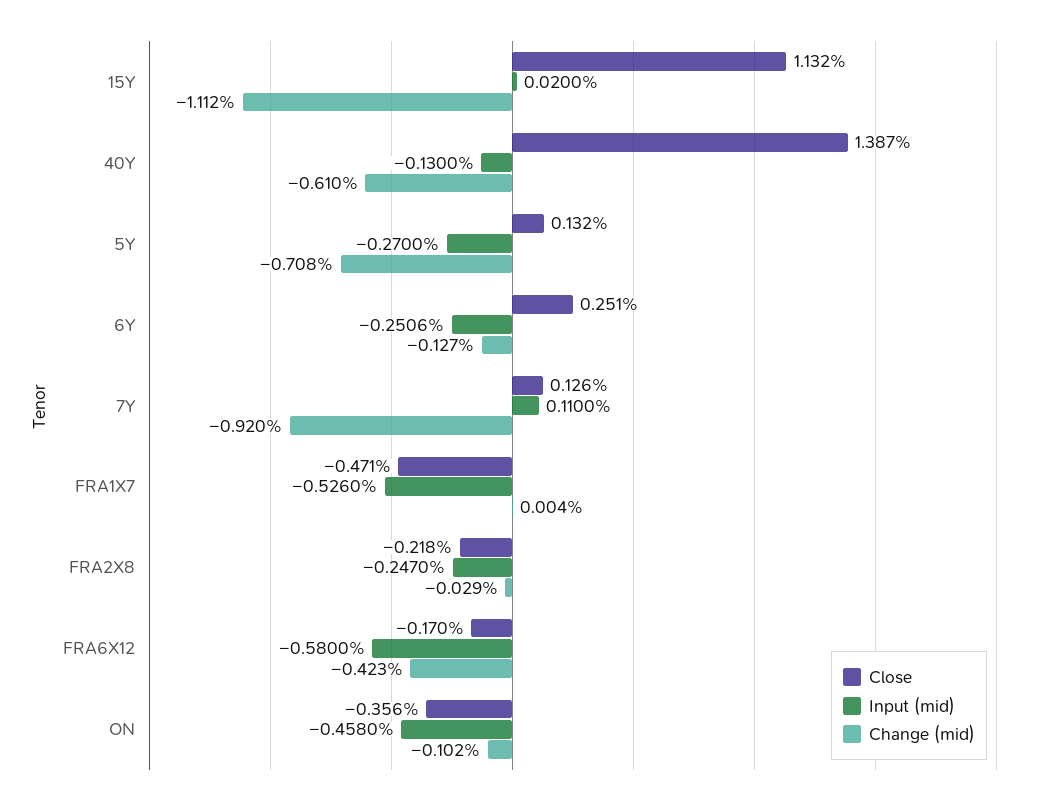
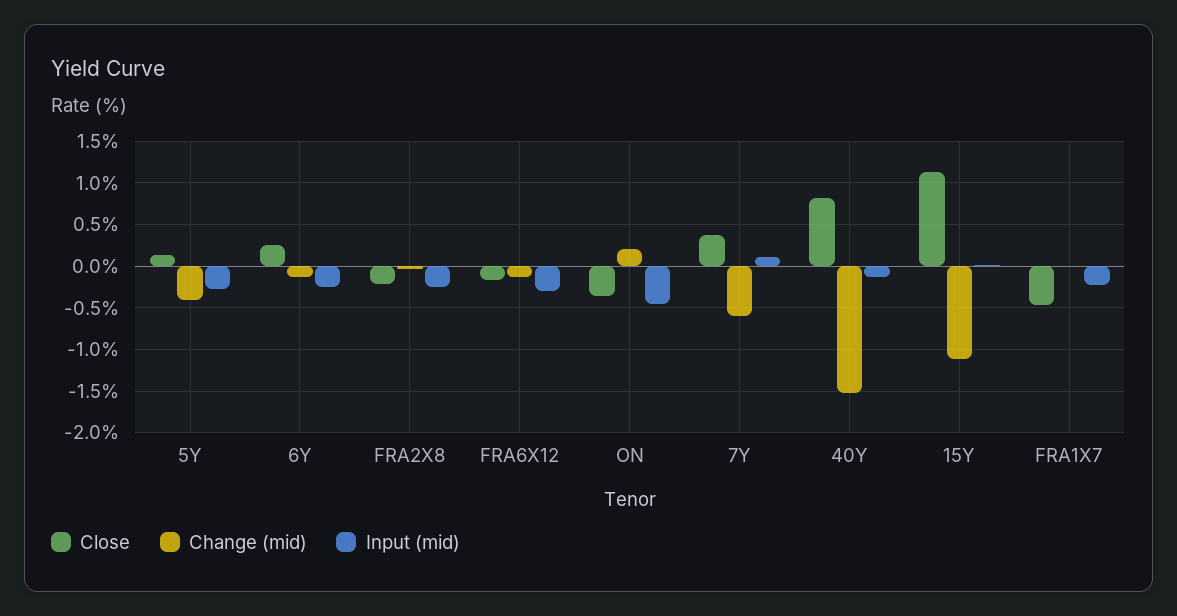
Close, 40Y: 1.387 -> 0.8
Change (mid), 40Y: -0.61 -> -1.5
Change (mid), 5Y: -0.708 -> -0.4
Close, 7Y: 0.126 -> 0.4
Change (mid), 7Y: -0.92 -> -0.6
Input (mid), FRA1X7: -0.526 -> -0.2
Input (mid), FRA6X12: -0.58 -> -0.3
Change (mid), FRA6X12: -0.423 -> -0.1
Change (mid), ON: -0.102 -> 0.2

